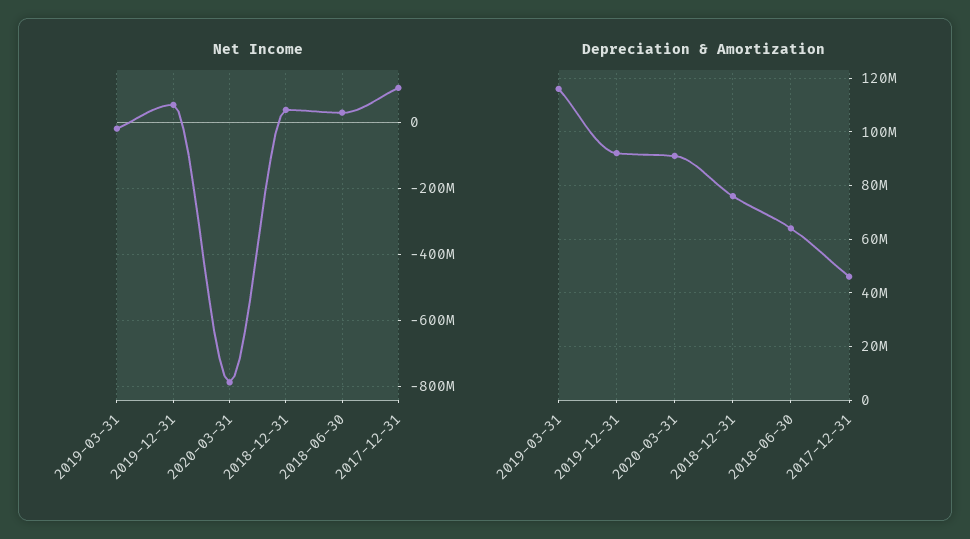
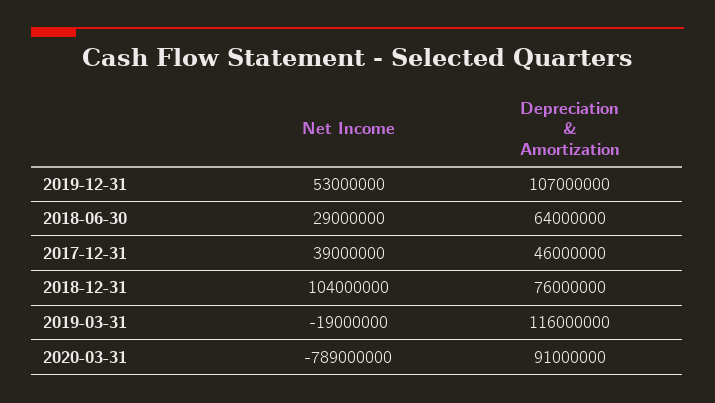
Net Income, 2018-12-31: 40000000 -> 104000000
Net Income, 2017-12-31: 100000000 -> 39000000
Depreciation & Amortization, 2019-12-31: 92500000 -> 107000000

